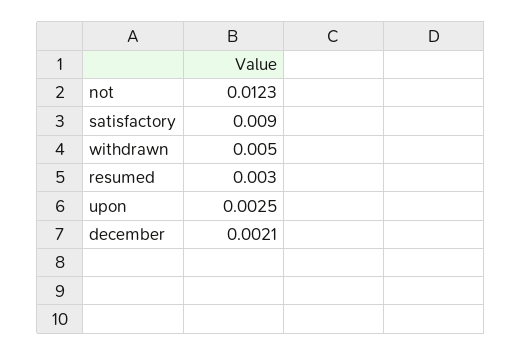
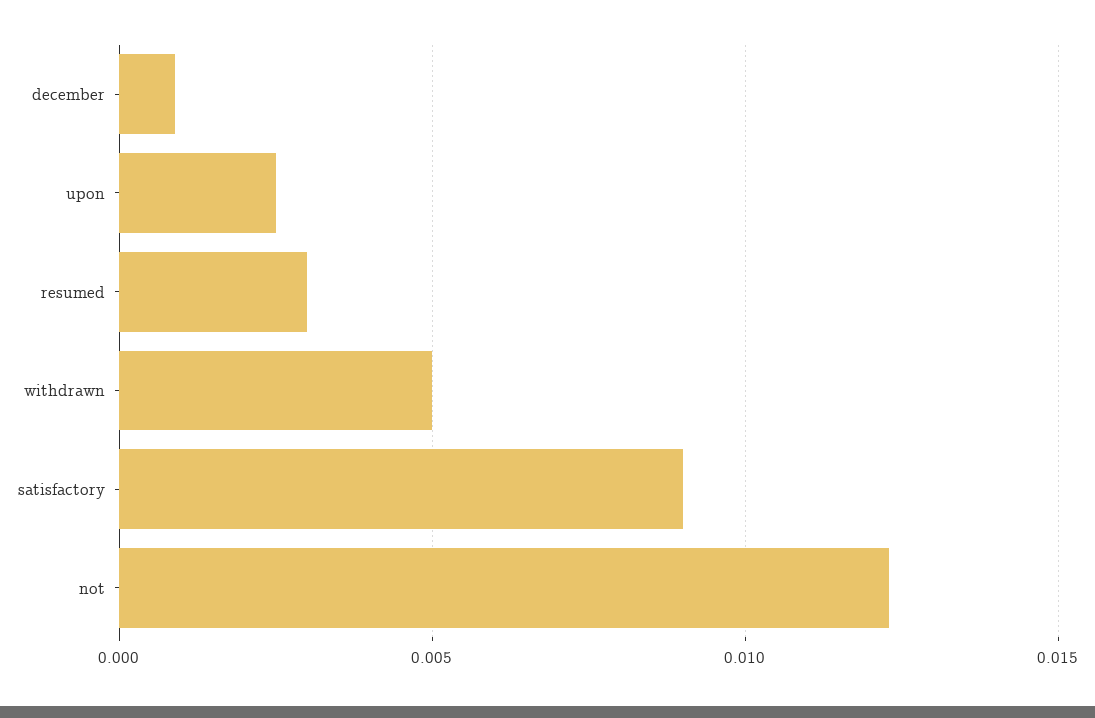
december: 0.0021 -> 0.001

